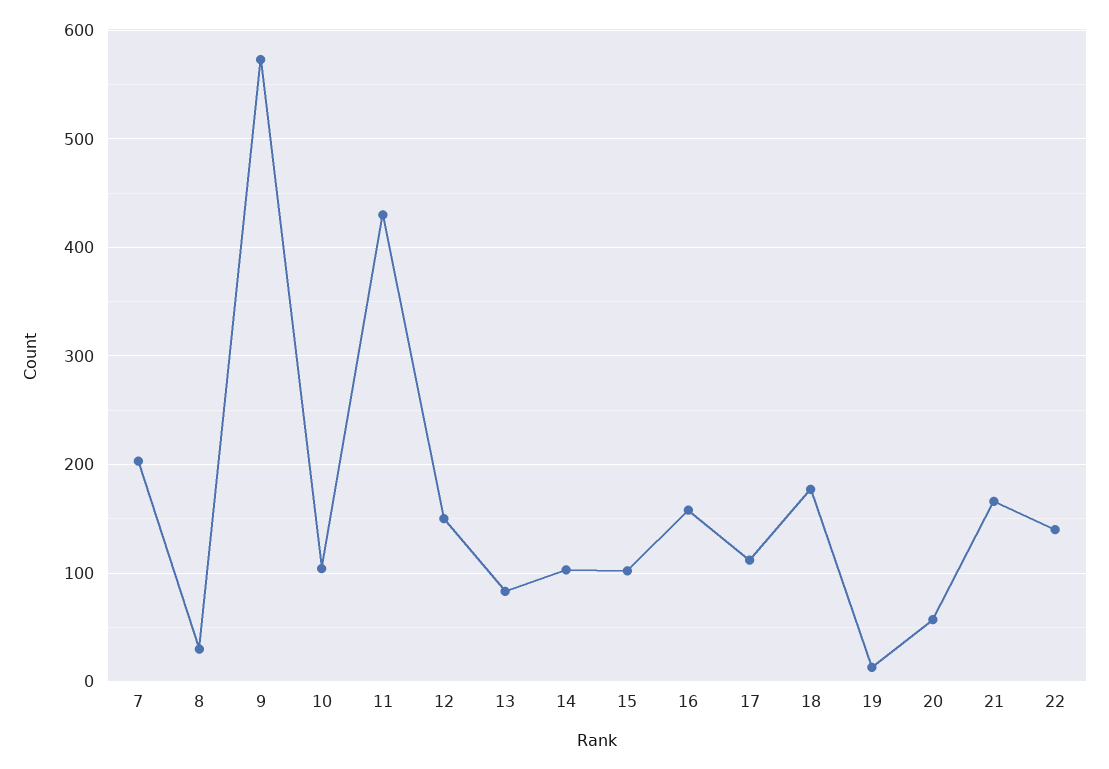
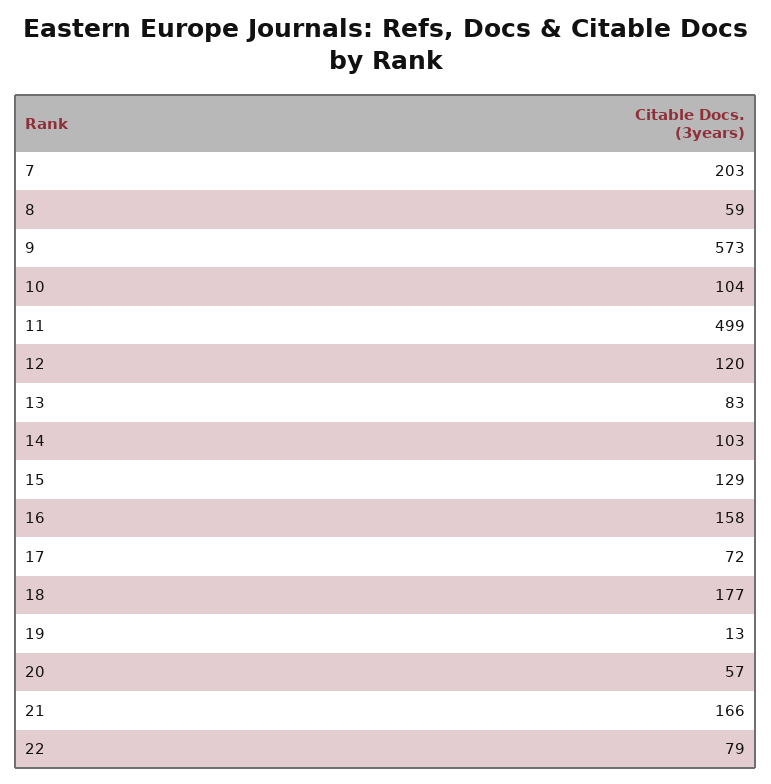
8: 30 -> 59
11: 430 -> 499
12: 150 -> 120
15: 100 -> 129
17: 110 -> 72
22: 140 -> 79

